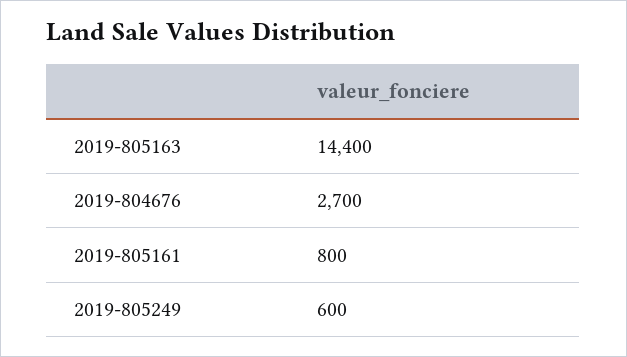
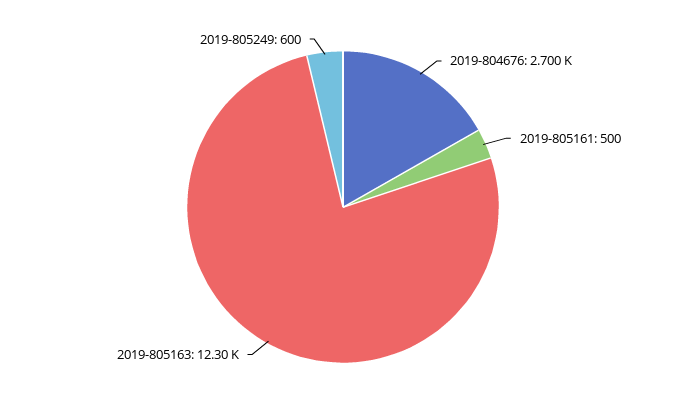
2019-805163: 14400 -> 12300
2019-805161: 800 -> 500

